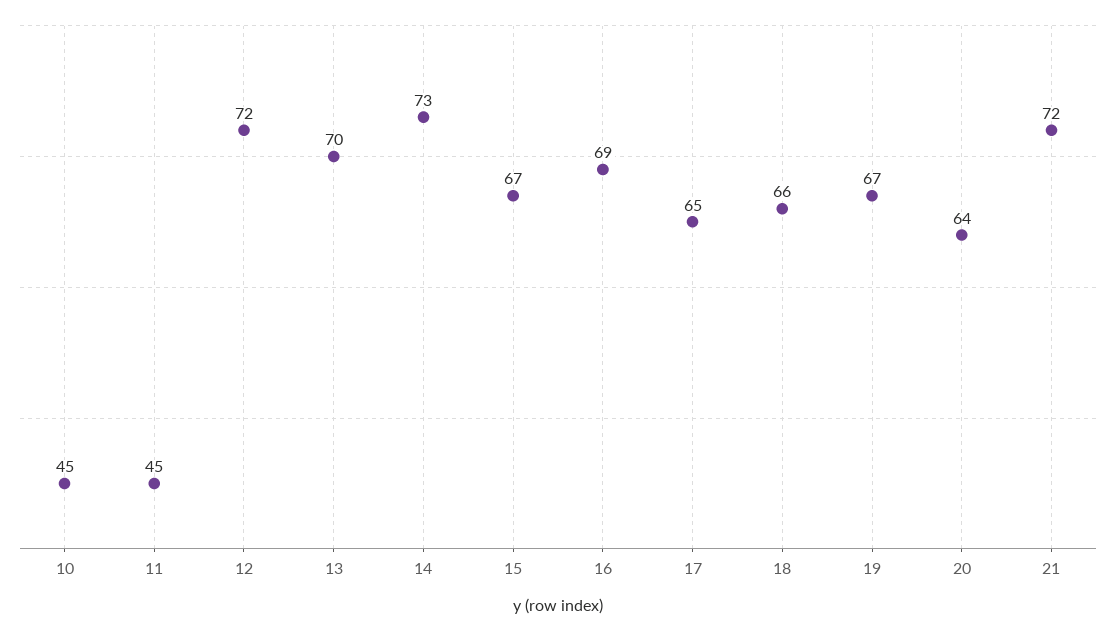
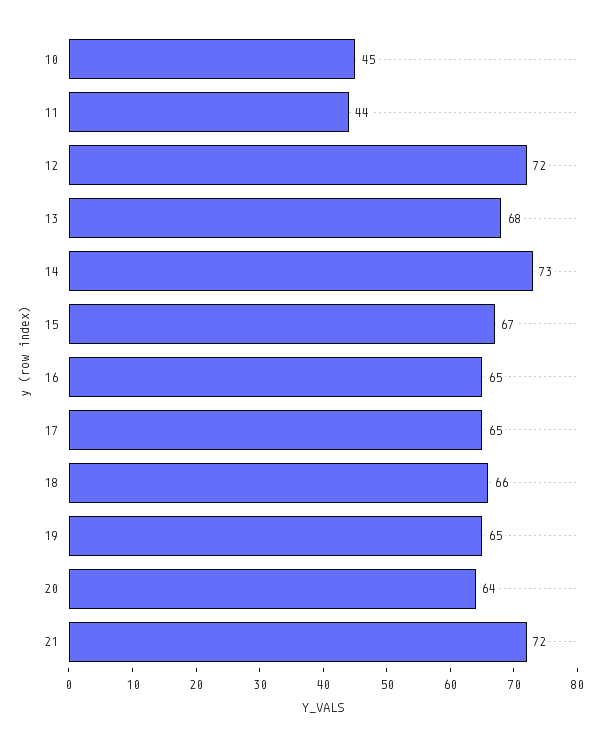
11: 45 -> 44
13: 70 -> 68
16: 69 -> 65
19: 67 -> 65

